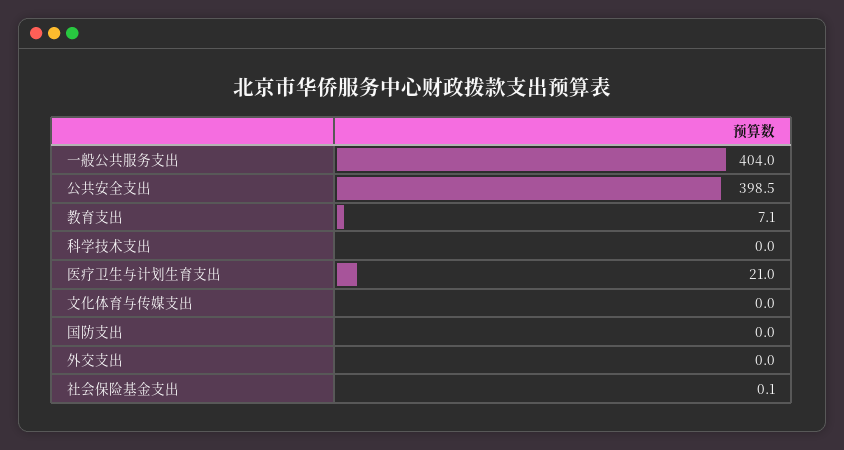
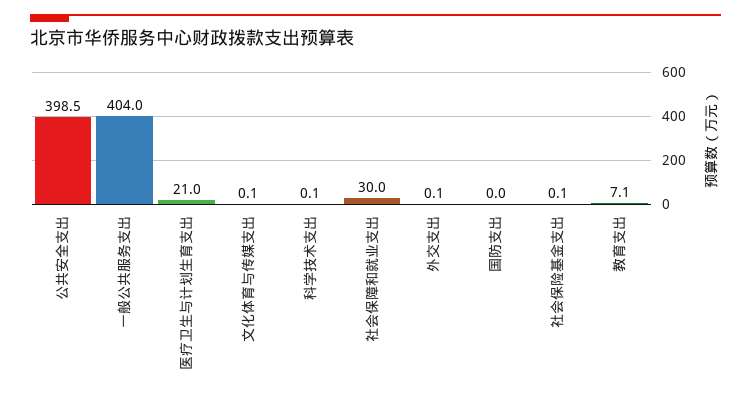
科学技术支出: 0 -> 0.1
文化体育与传媒支出: 0 -> 0.1
外交支出: 0 -> 0.1
社会保障和就业支出: none -> 30

